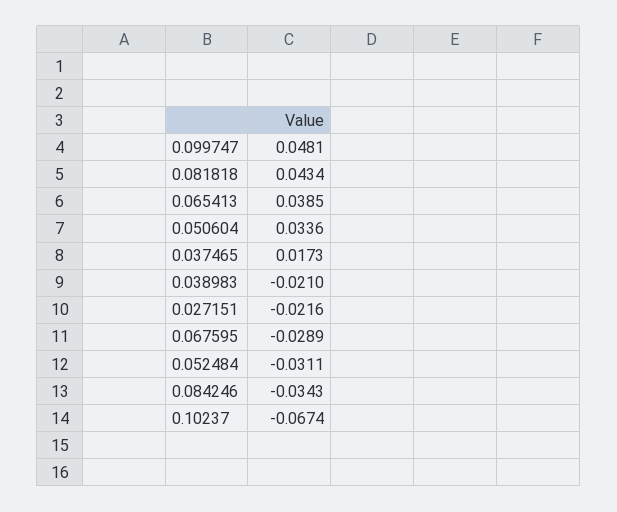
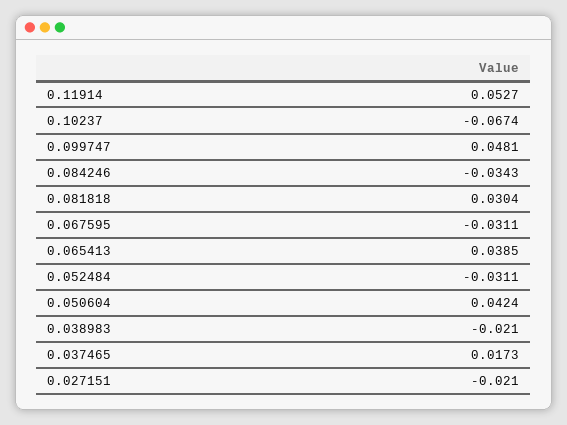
0.081818: 0.0434 -> 0.0304
0.050604: 0.0336 -> 0.0424
0.027151: -0.0216 -> -0.021
0.067595: -0.0289 -> -0.0311
0.11914: none -> 0.0527

